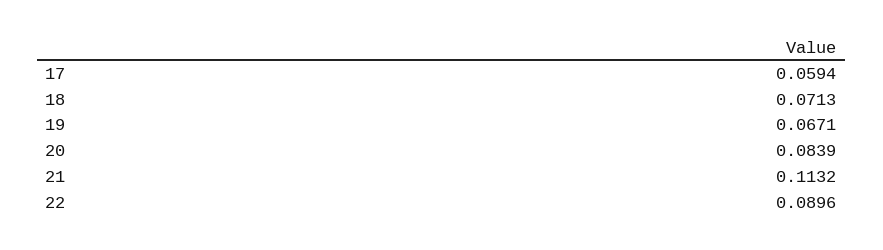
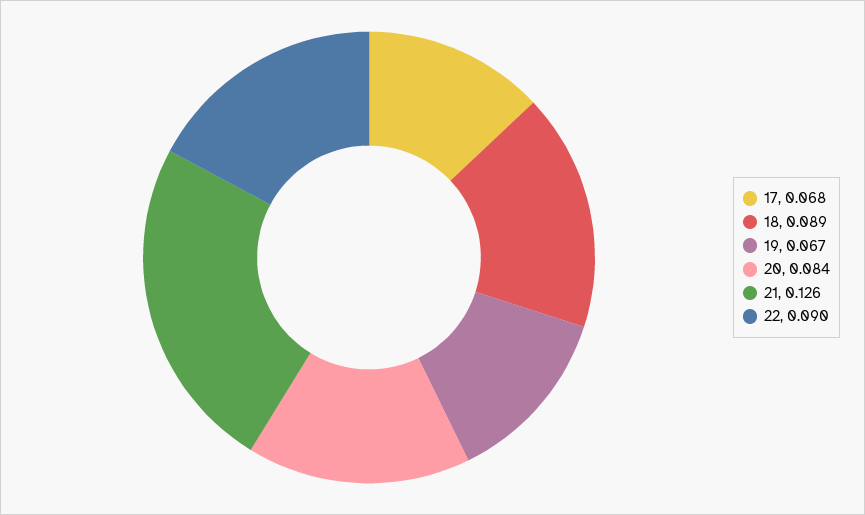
17: 0.0594 -> 0.068
18: 0.0713 -> 0.089
21: 0.1132 -> 0.126

